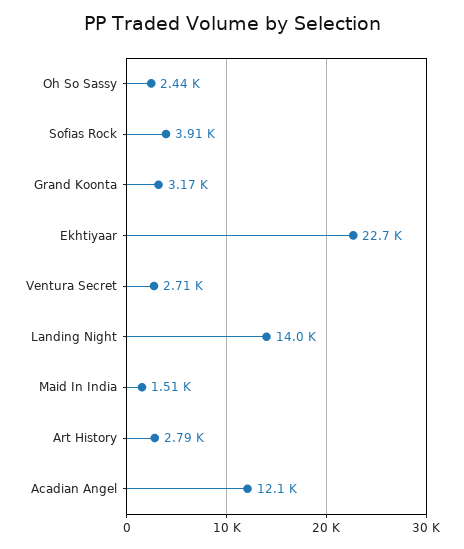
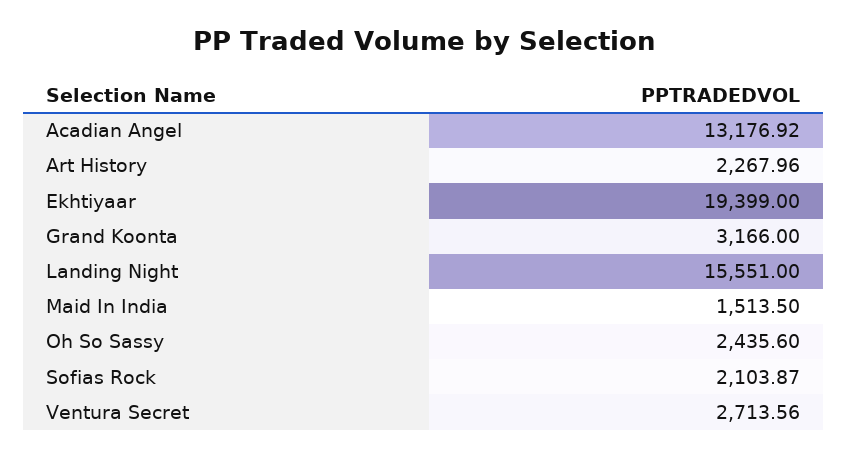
Sofias Rock: 3910 -> 2103.87
Ekhtiyaar: 22700 -> 19399
Landing Night: 14000 -> 15551
Art History: 2790 -> 2267.96
Acadian Angel: 12100 -> 13176.92

